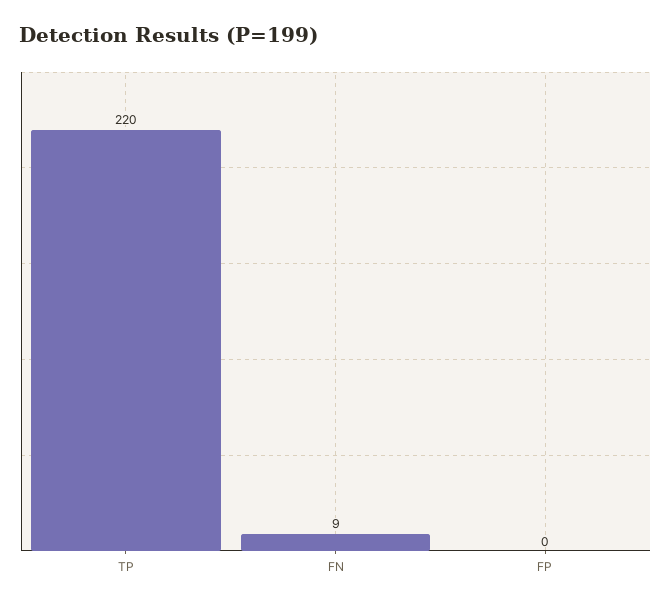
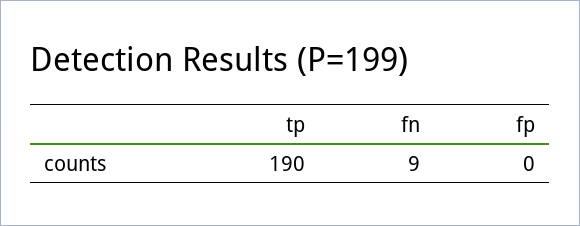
TP: 220 -> 190

